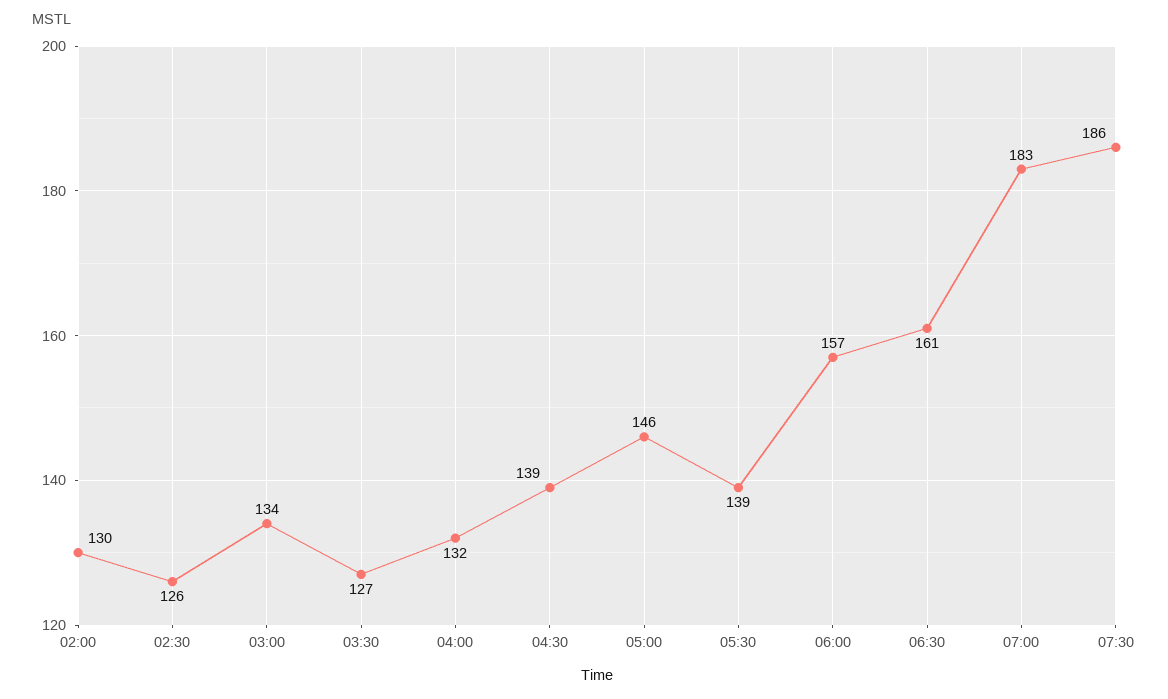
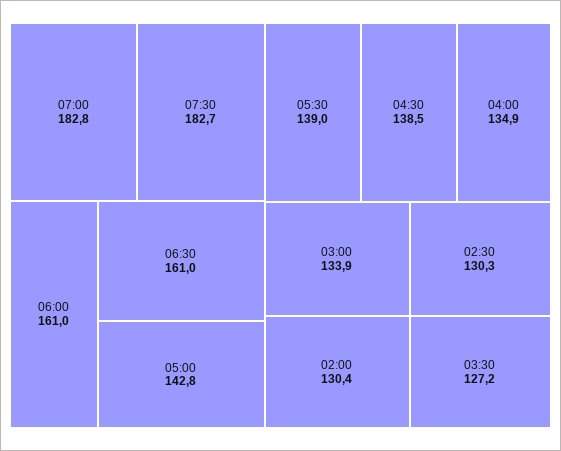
02:30: 126 -> 130.3
04:00: 132 -> 134.9
05:00: 146 -> 142.8
06:00: 157 -> 161
07:30: 186 -> 182.7

